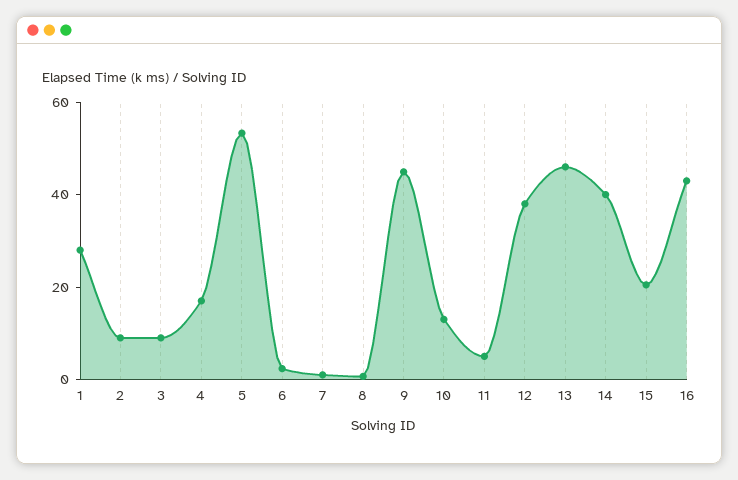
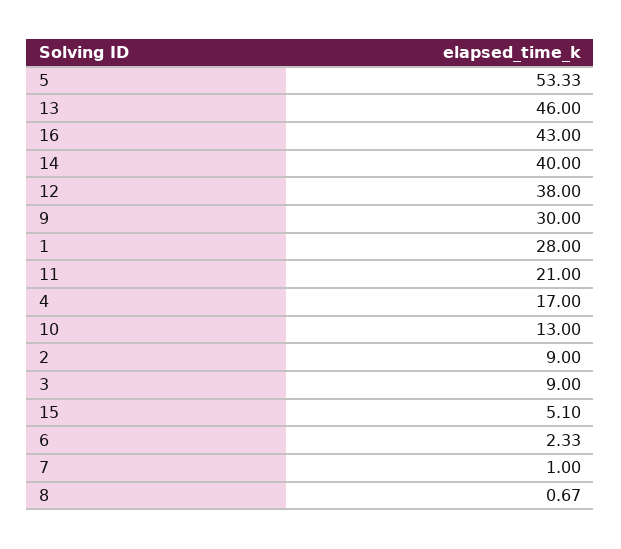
9: 45 -> 30
11: 5 -> 21
15: 20 -> 5.1

